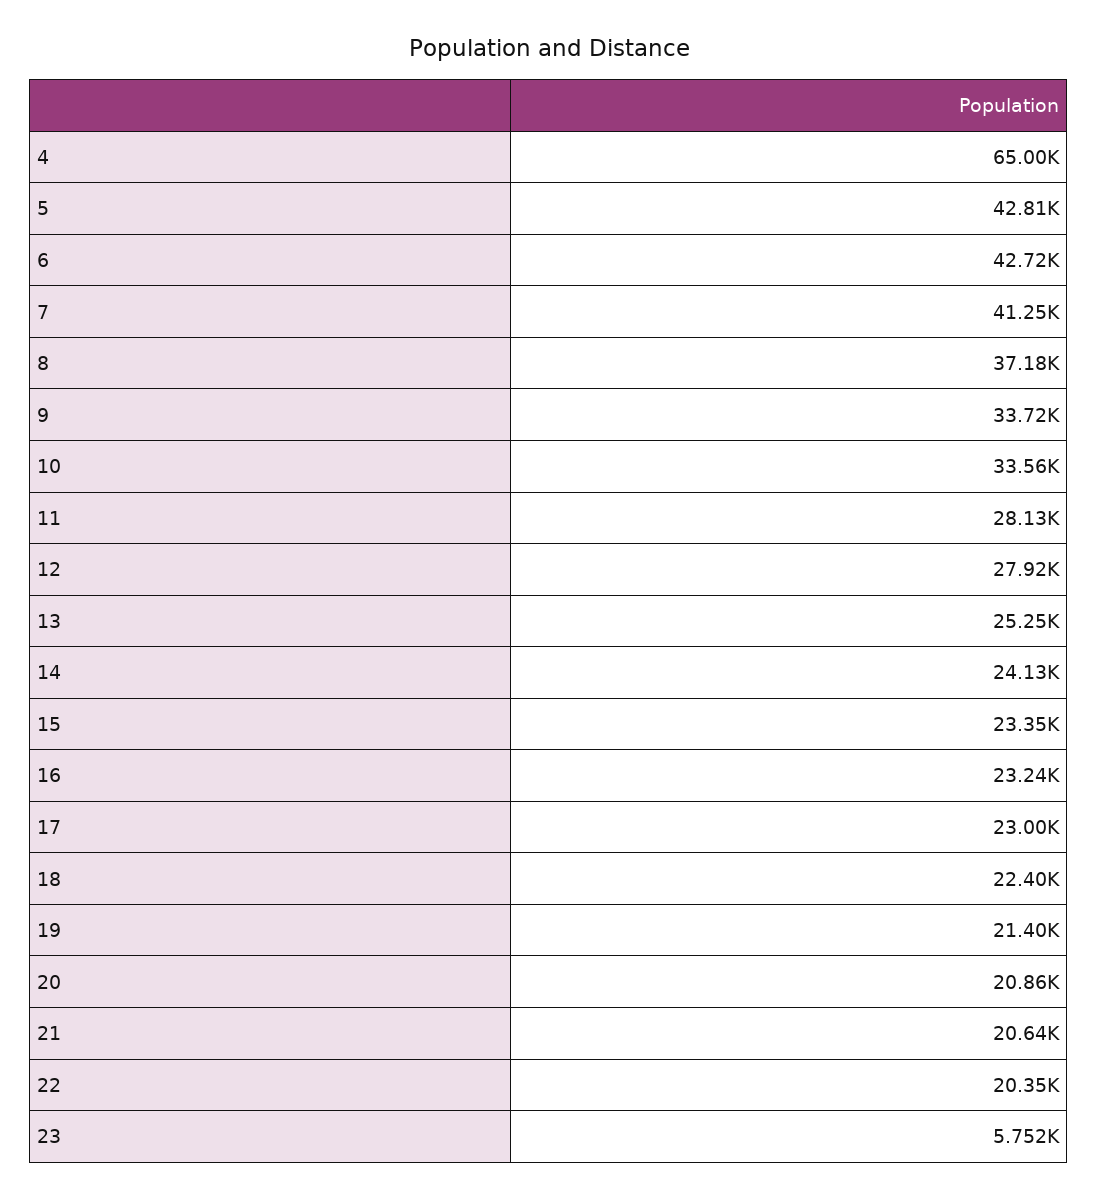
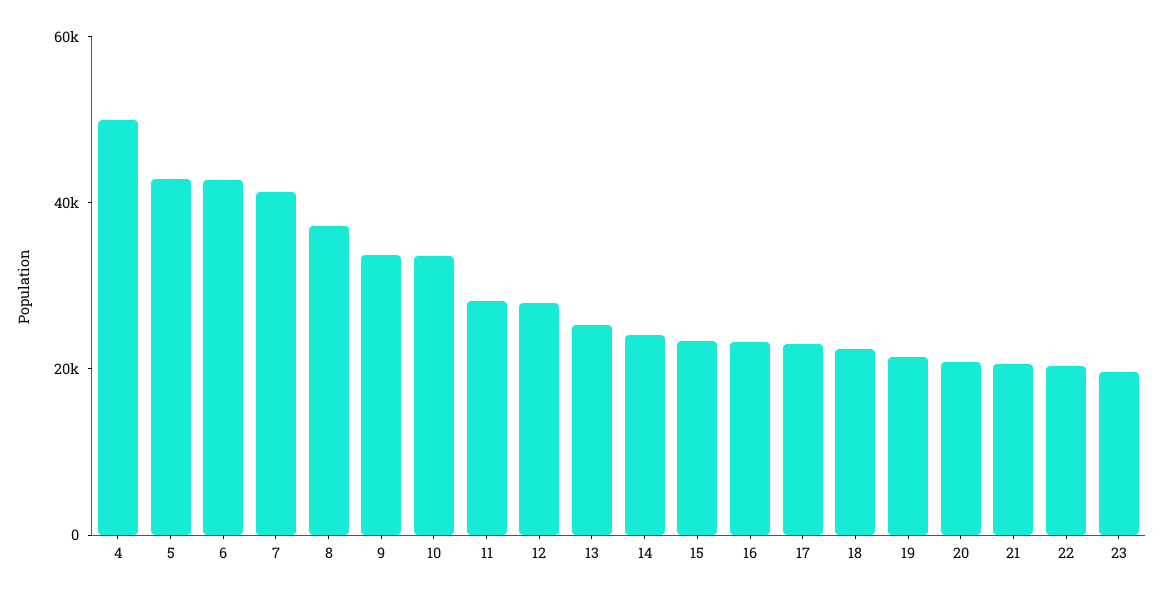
4: 65000 -> 50000
23: 5752 -> 20000

